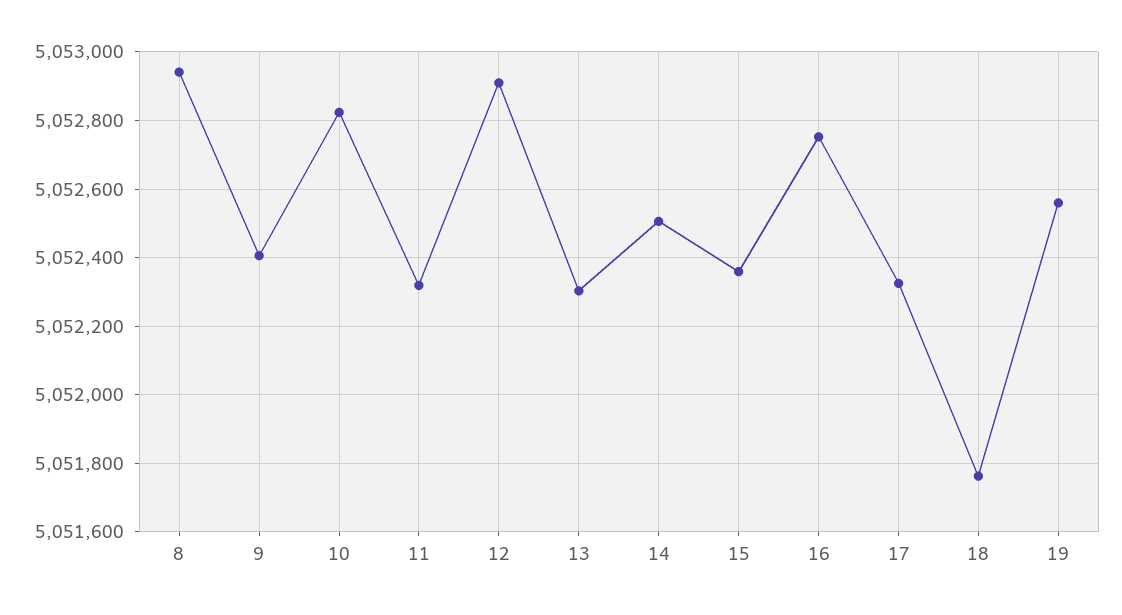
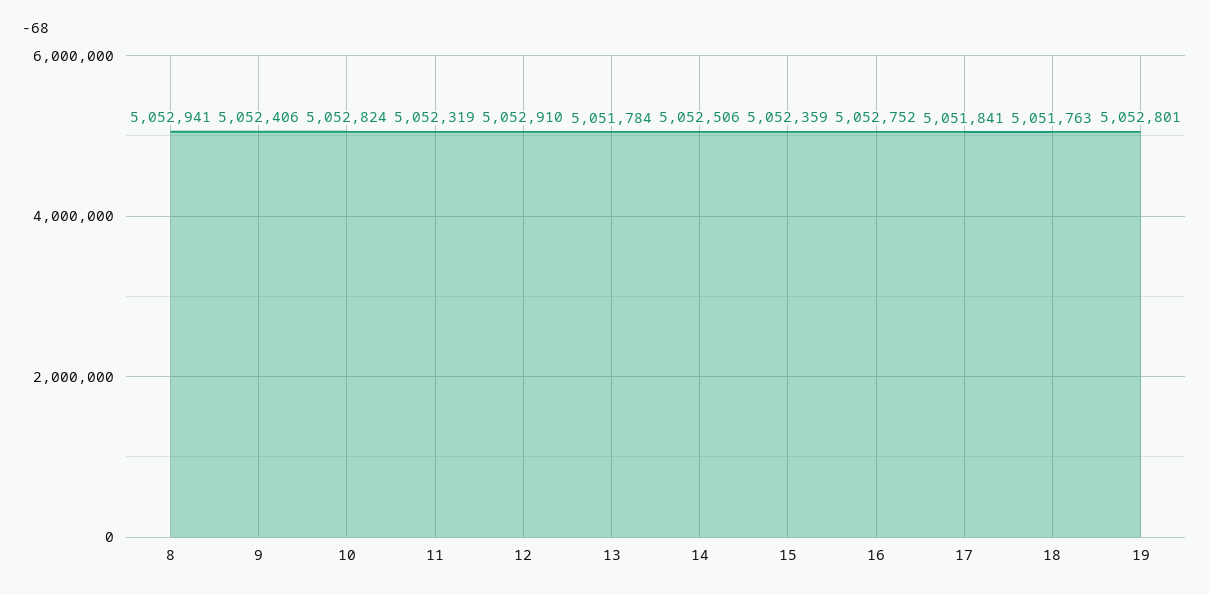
13: 5052300 -> 5051784
17: 5052320 -> 5051841
19: 5052560 -> 5052801

